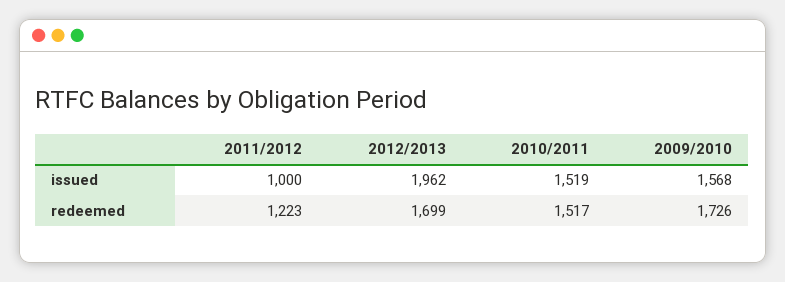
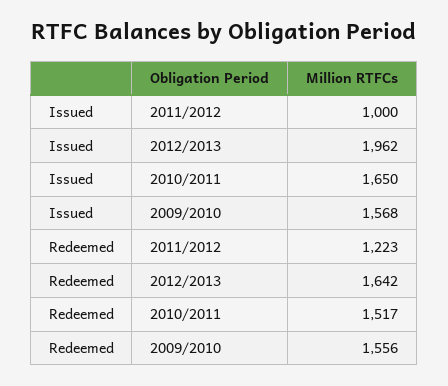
2010/2011, issued: 1519 -> 1650
2012/2013, redeemed: 1699 -> 1642
2009/2010, redeemed: 1726 -> 1556

